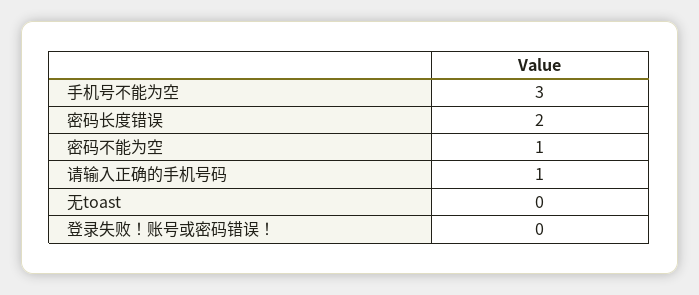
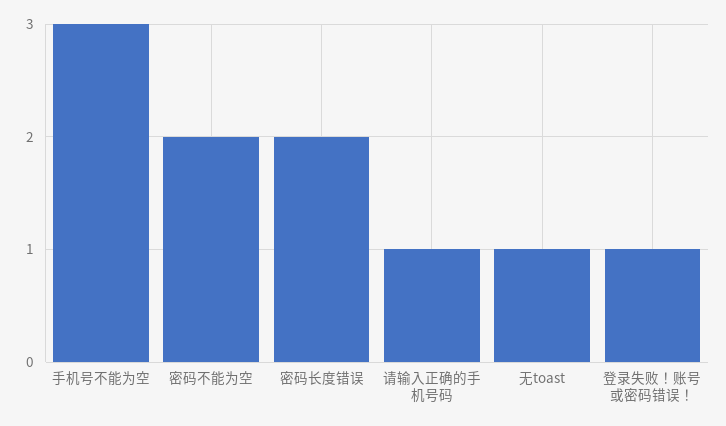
密码不能为空: 1 -> 2
无toast: 0 -> 1
登录失败！账号或密码错误！: 0 -> 1

